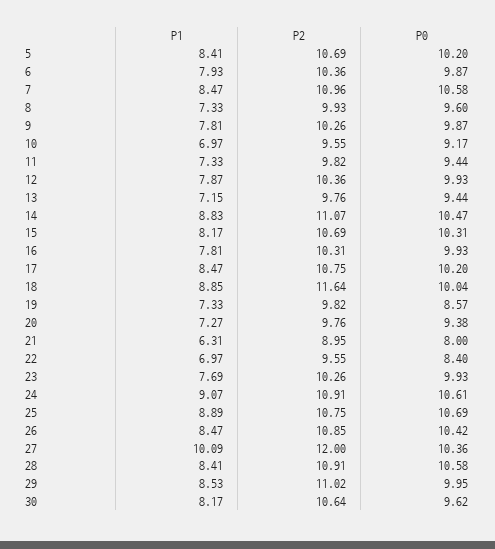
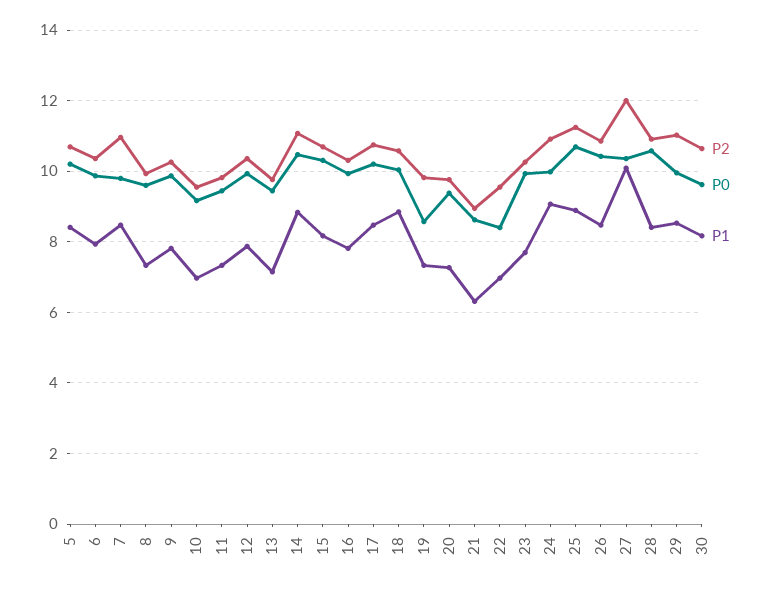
P0, 7: 10.58 -> 9.8
P2, 18: 11.64 -> 10.6
P0, 21: 8 -> 8.6
P0, 24: 10.61 -> 10
P2, 25: 10.75 -> 11.2

